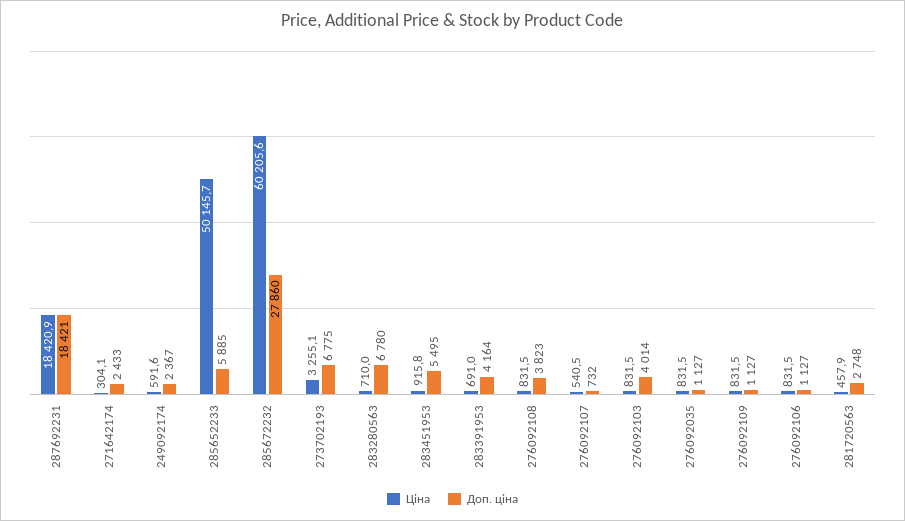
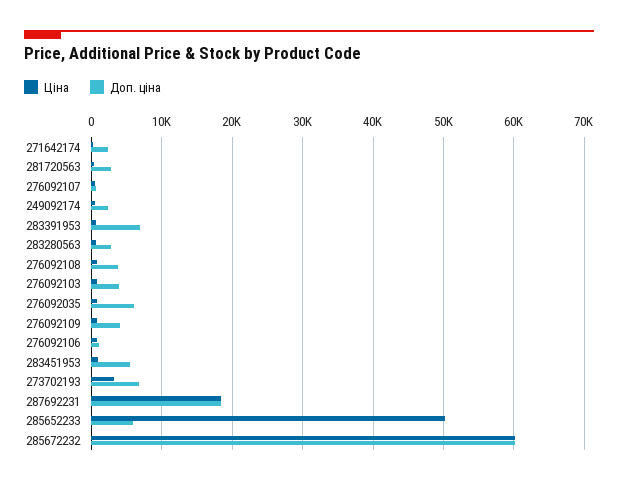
Доп. ціна, 285672232: 27860 -> 60000
Доп. ціна, 283280563: 6780 -> 3000
Доп. ціна, 283391953: 4164 -> 7000
Доп. ціна, 276092035: 1127 -> 6000
Доп. ціна, 276092109: 1127 -> 4000

